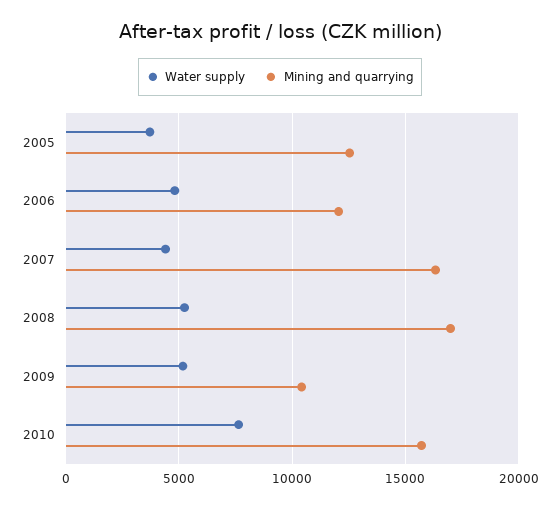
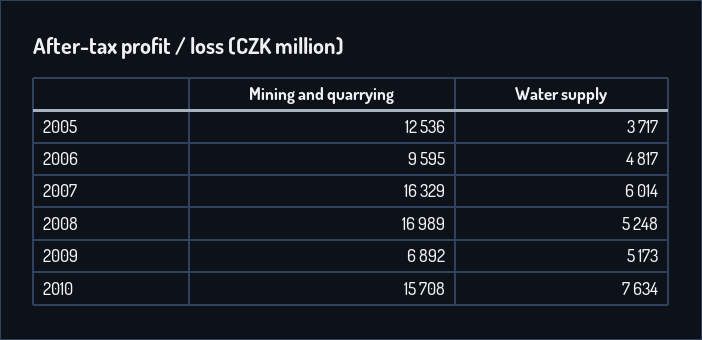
Mining and quarrying, 2006: 12000 -> 9595
Water supply, 2007: 4500 -> 6014
Mining and quarrying, 2009: 10500 -> 6892

